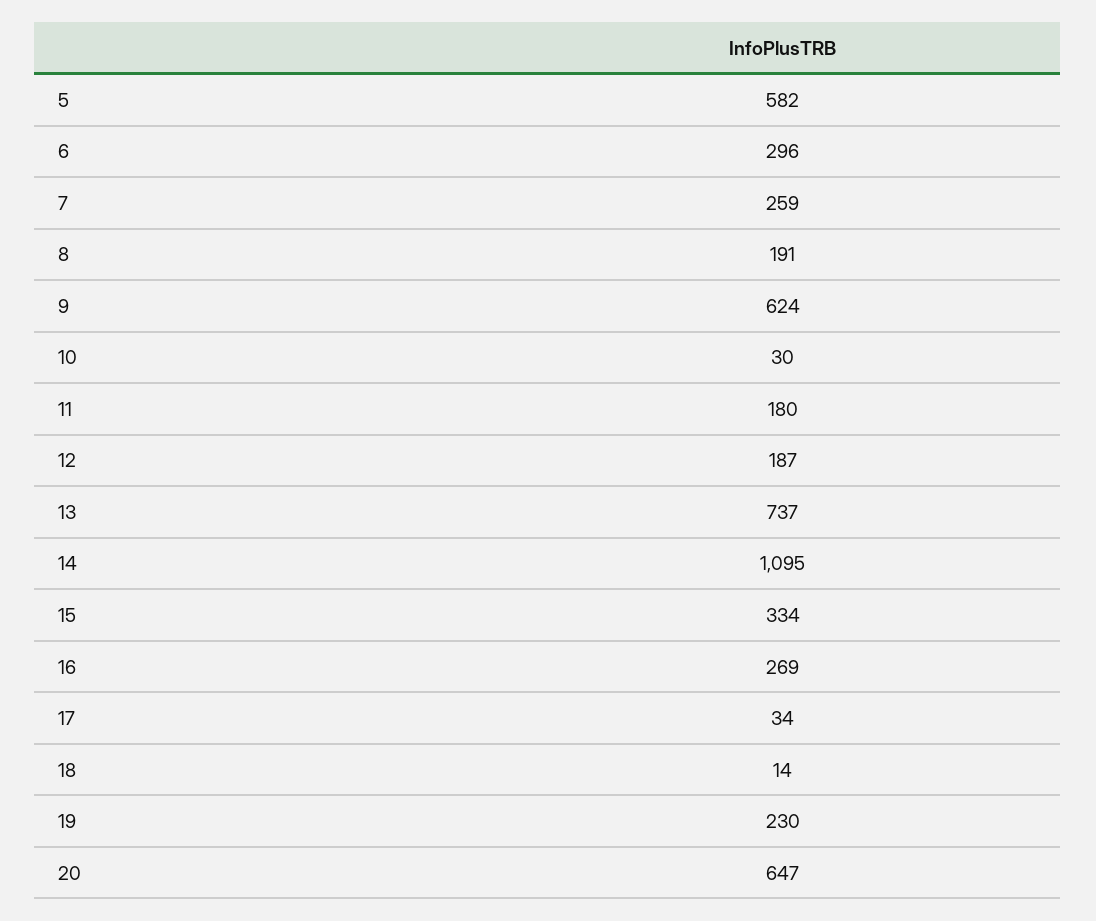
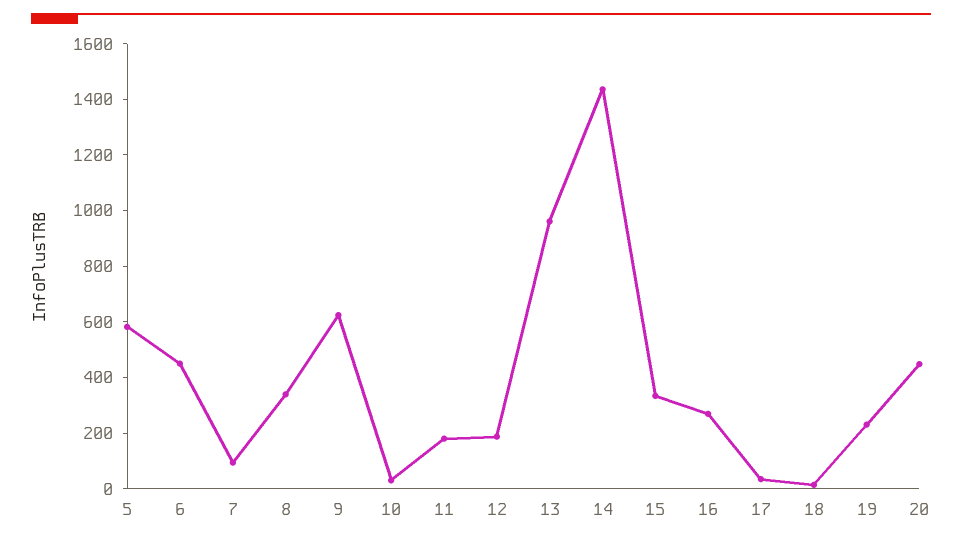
6: 296 -> 450
7: 259 -> 100
8: 191 -> 350
13: 737 -> 950
14: 1095 -> 1450
20: 647 -> 450

